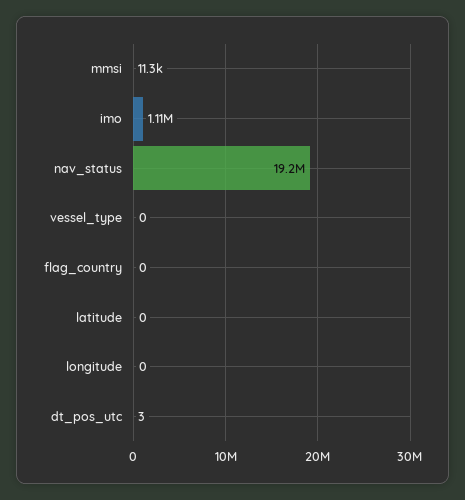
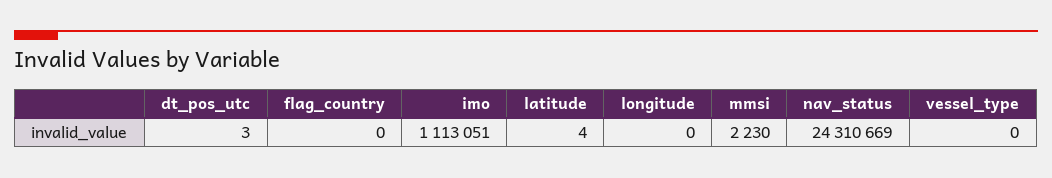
mmsi: 11300 -> 2230
nav_status: 19200000 -> 24310669
latitude: 0 -> 4

